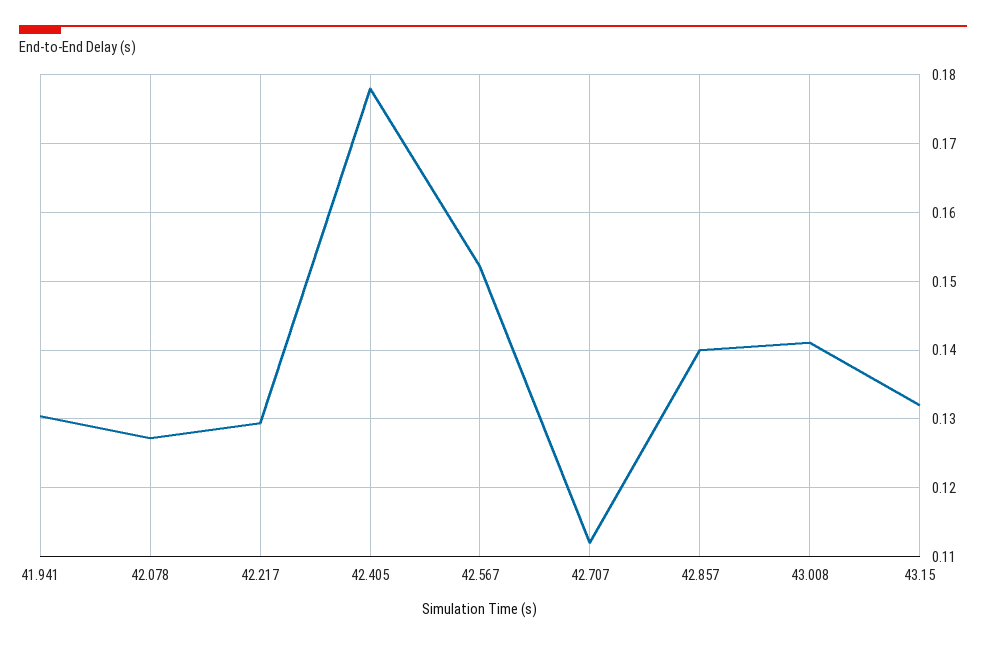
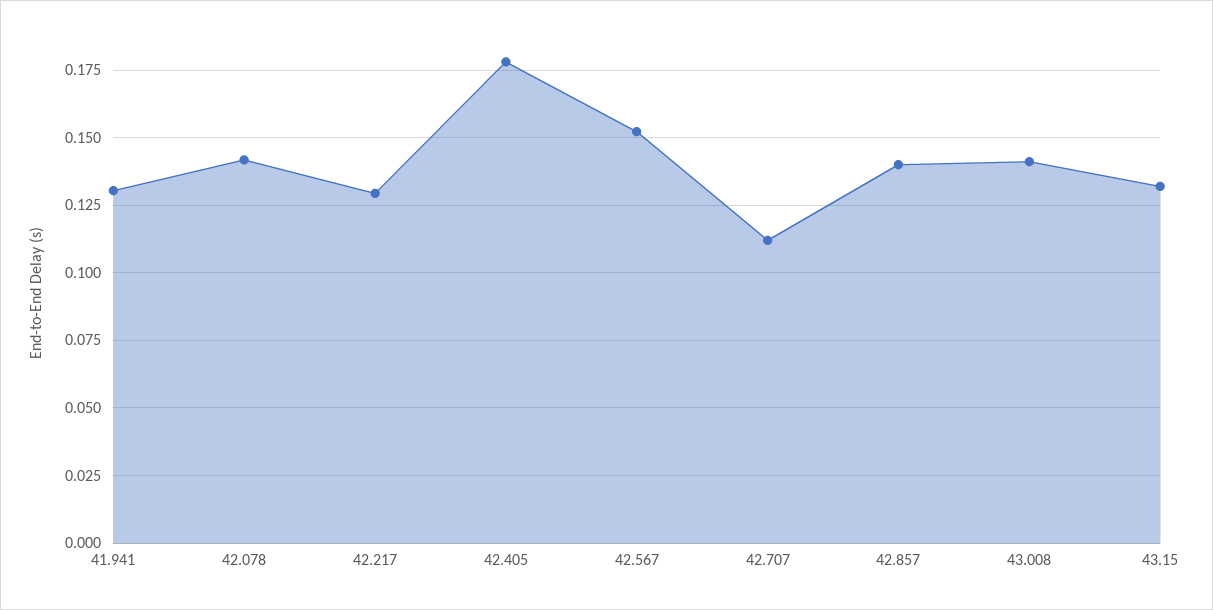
42.078: 0.127 -> 0.1425

